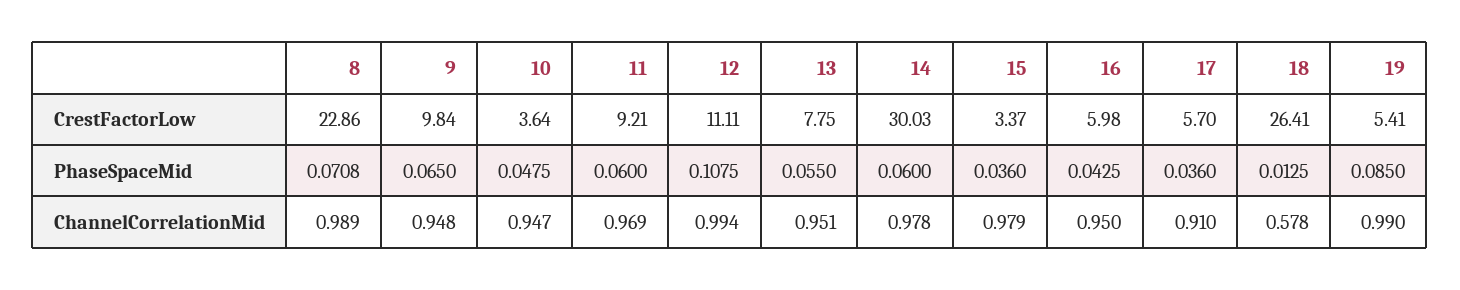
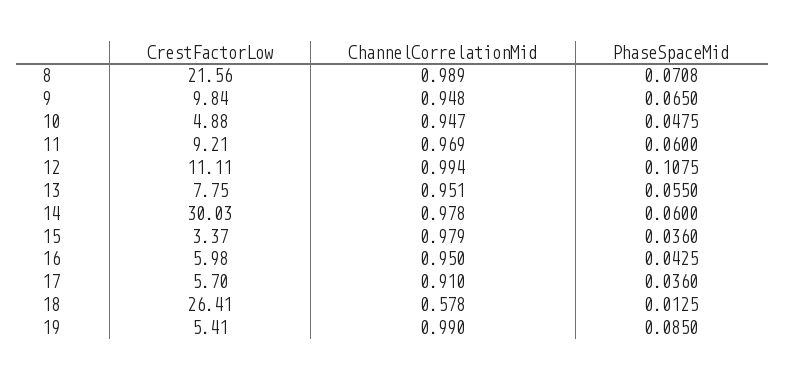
8, CrestFactorLow: 22.86 -> 21.56
10, CrestFactorLow: 3.64 -> 4.88

